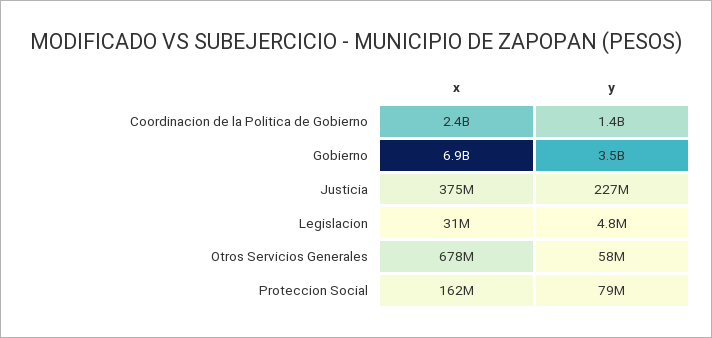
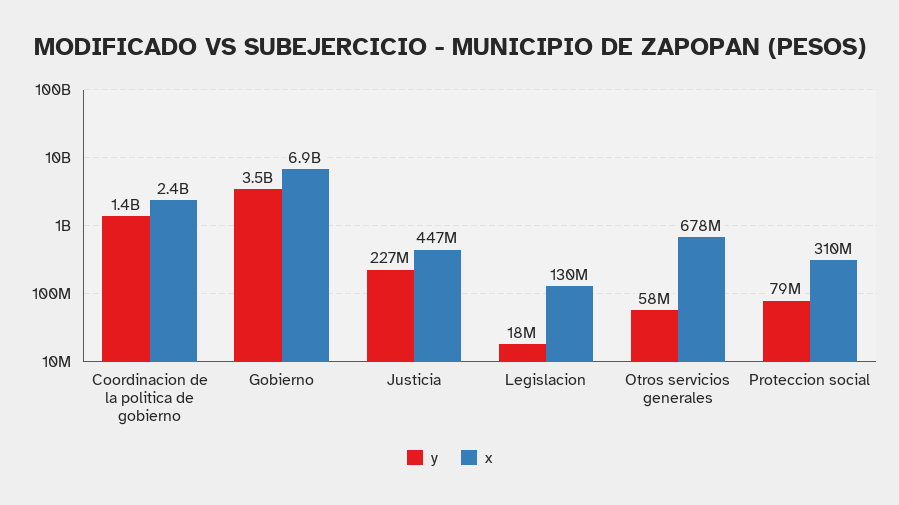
x, Justicia: 375000000 -> 447000000
x, Legislacion: 31000000 -> 130000000
y, Legislacion: 4800000 -> 18000000
x, Proteccion Social: 162000000 -> 310000000

